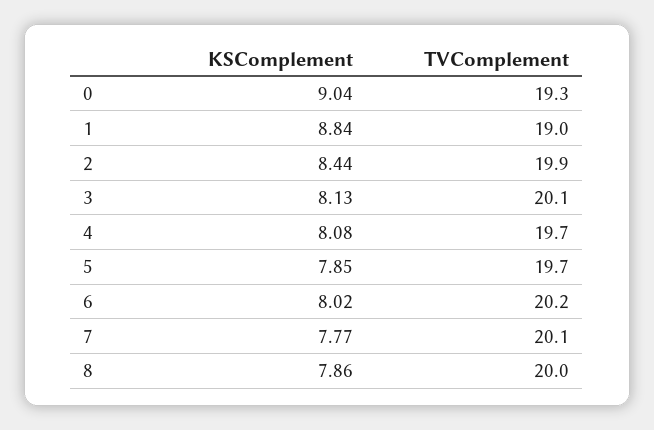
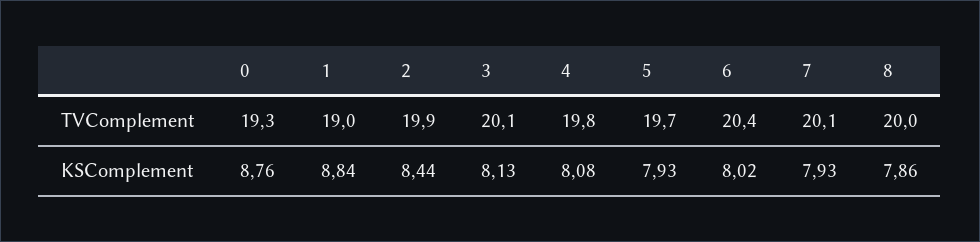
KSComplement, 0: 9.04 -> 8.76
TVComplement, 4: 19.7 -> 19.8
KSComplement, 5: 7.85 -> 7.93
TVComplement, 6: 20.2 -> 20.4
KSComplement, 7: 7.77 -> 7.93

